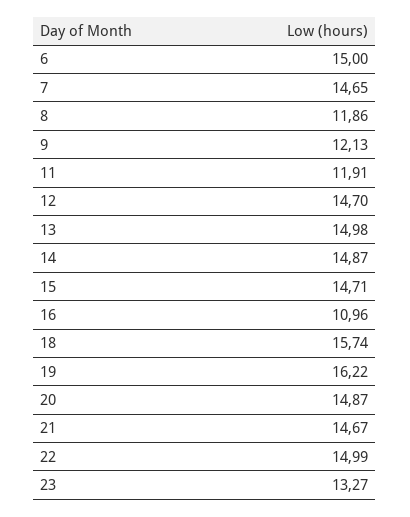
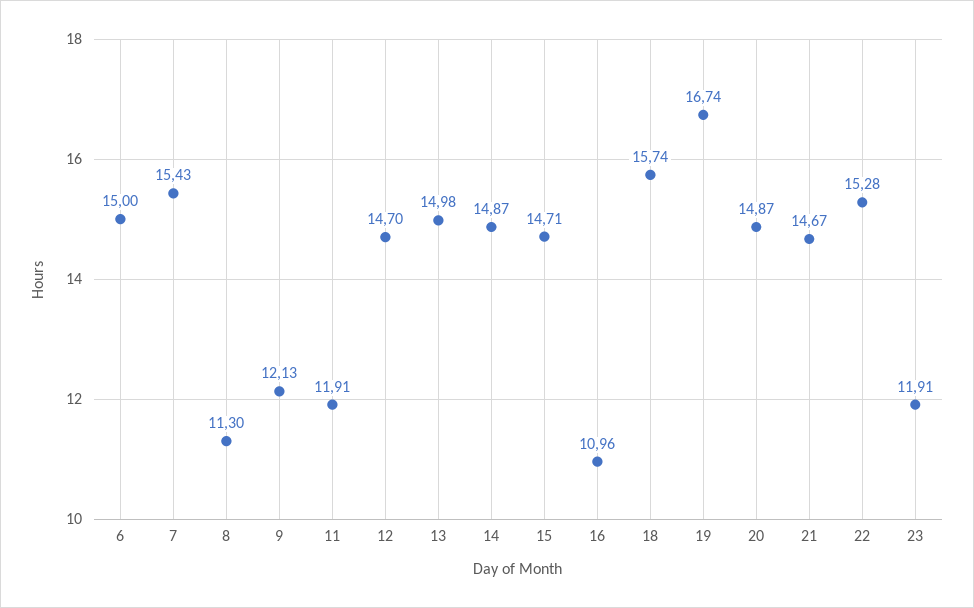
7: 14.65 -> 15.43
8: 11.86 -> 11.3
19: 16.22 -> 16.74
22: 14.99 -> 15.28
23: 13.27 -> 11.91

